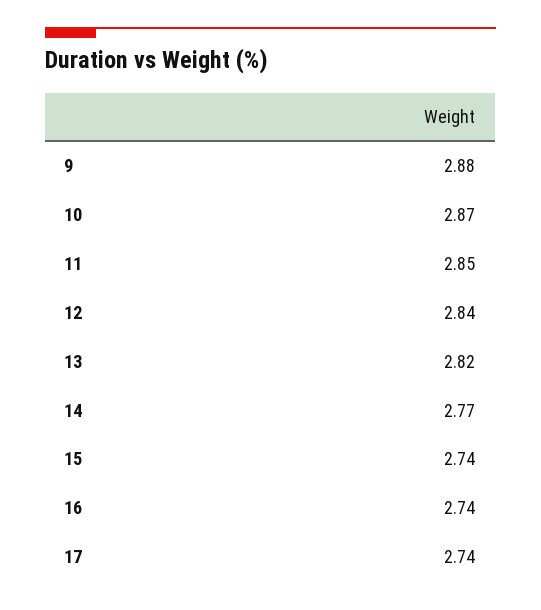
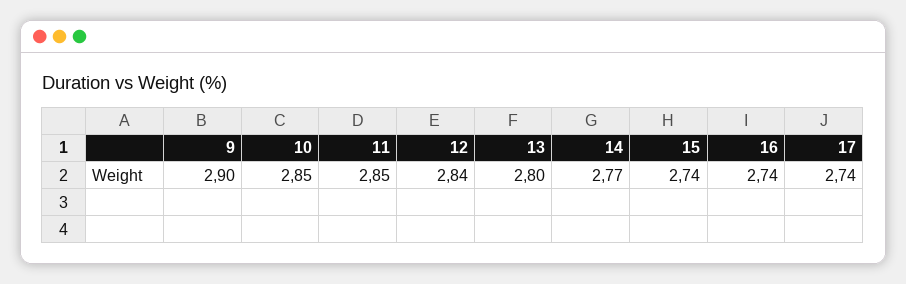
9: 2.88 -> 2.9
10: 2.87 -> 2.85
13: 2.82 -> 2.8

